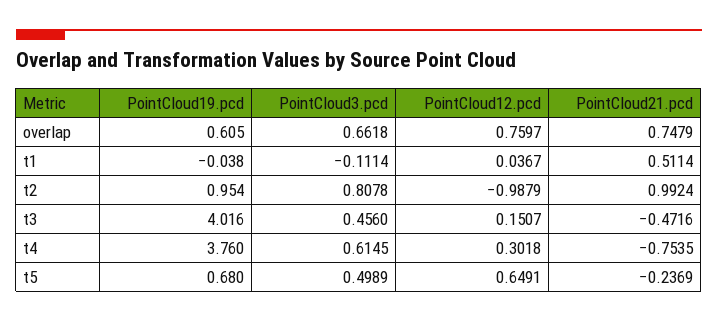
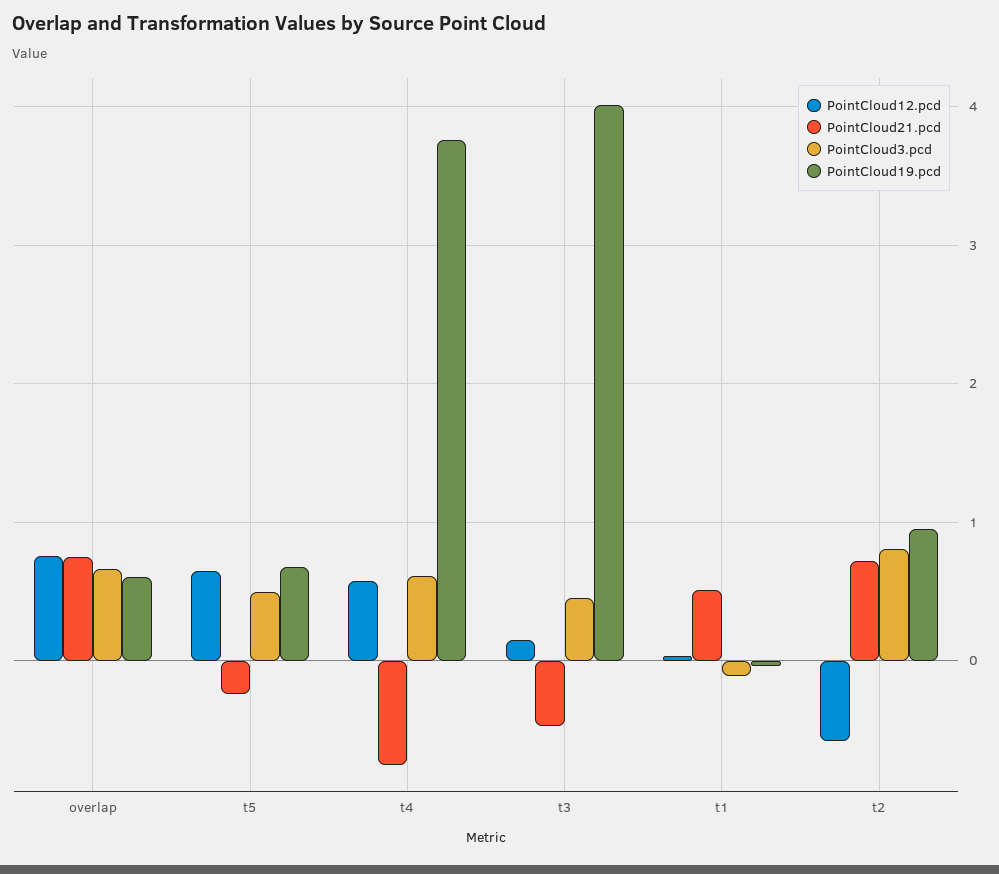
PointCloud12.pcd, t2: -0.9879 -> -0.6
PointCloud21.pcd, t2: 0.9924 -> 0.7
PointCloud12.pcd, t4: 0.3018 -> 0.6

